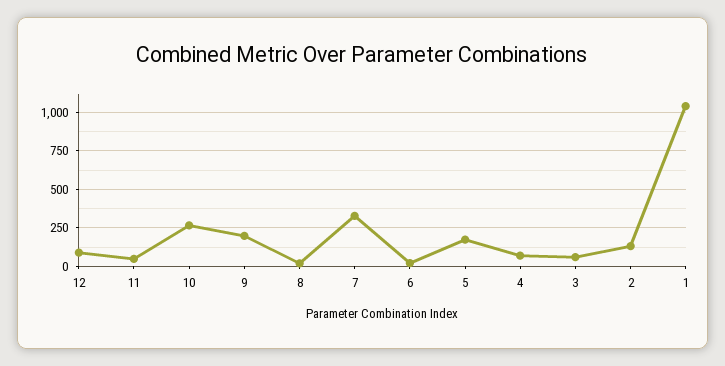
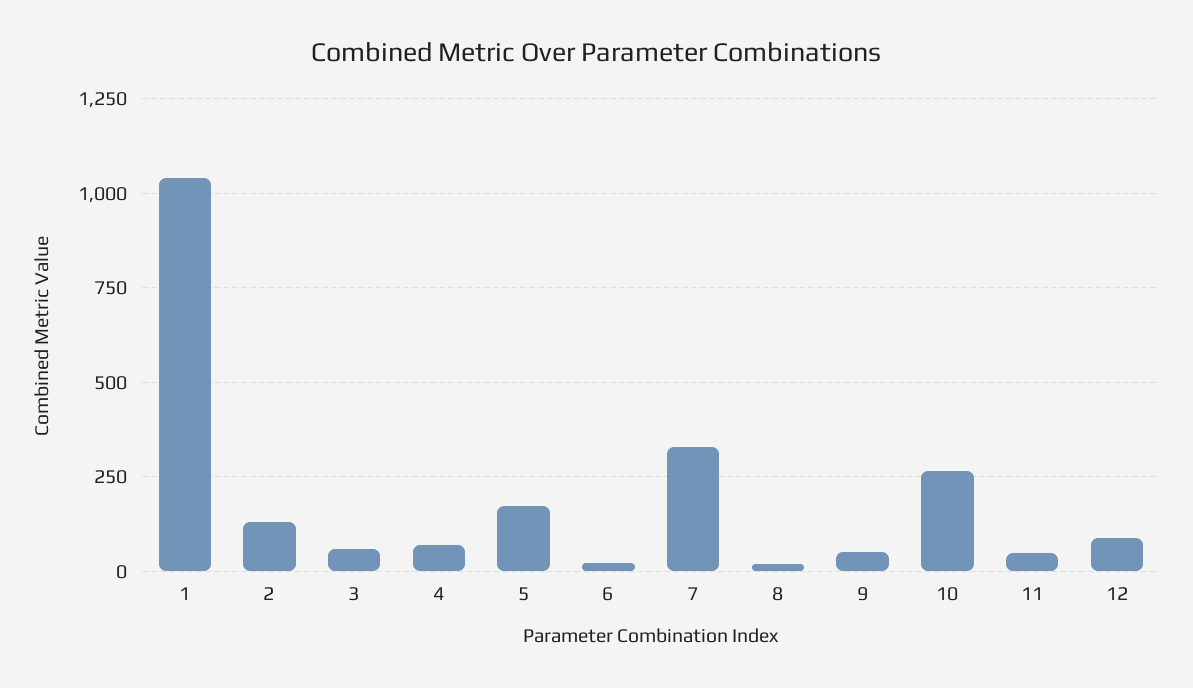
9: 200 -> 50

